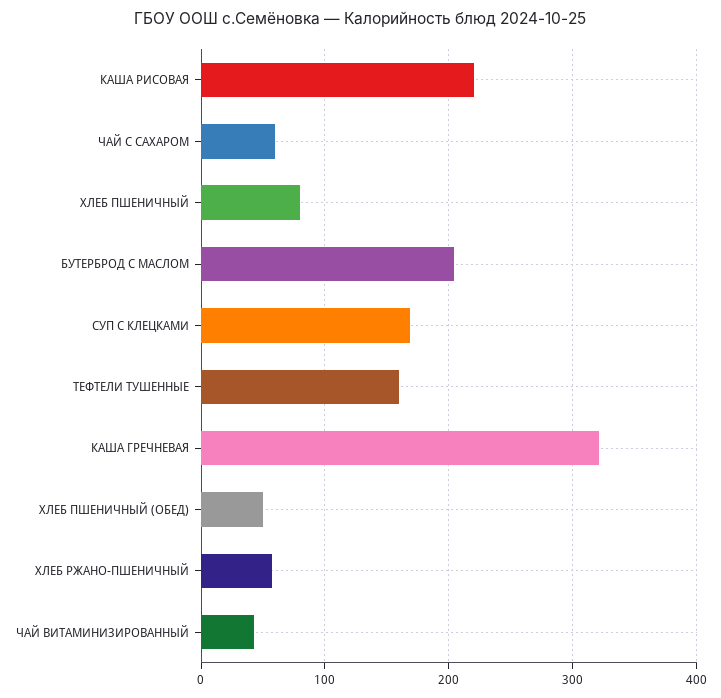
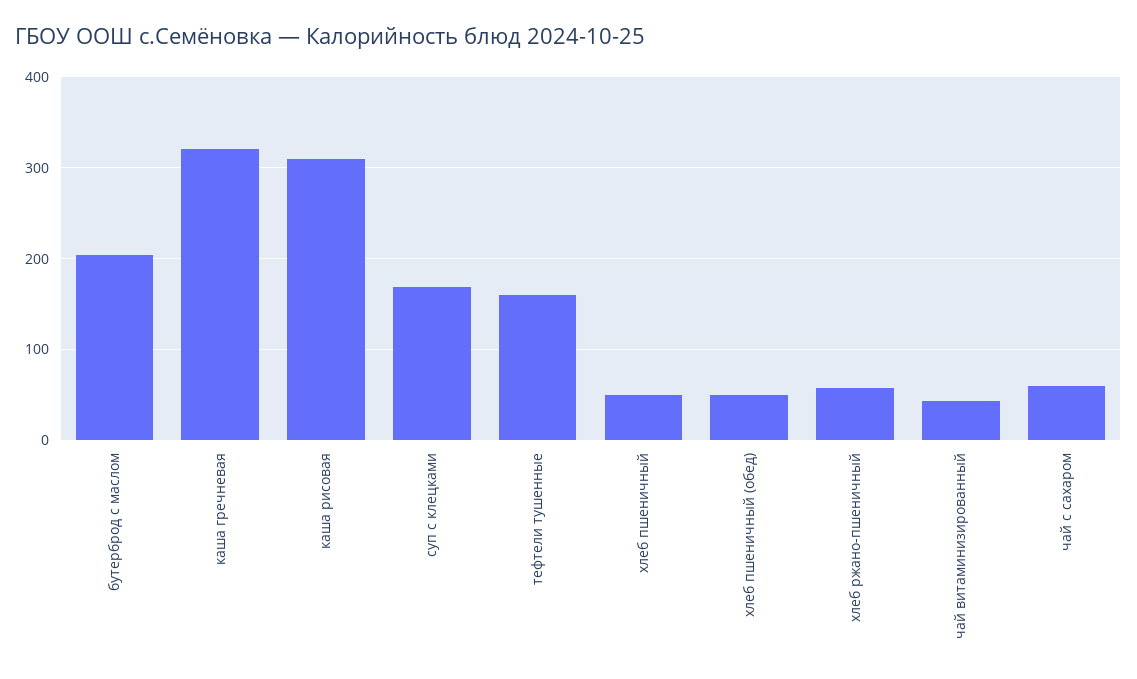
КАША РИСОВАЯ: 220 -> 310
ХЛЕБ ПШЕНИЧНЫЙ: 80 -> 50

